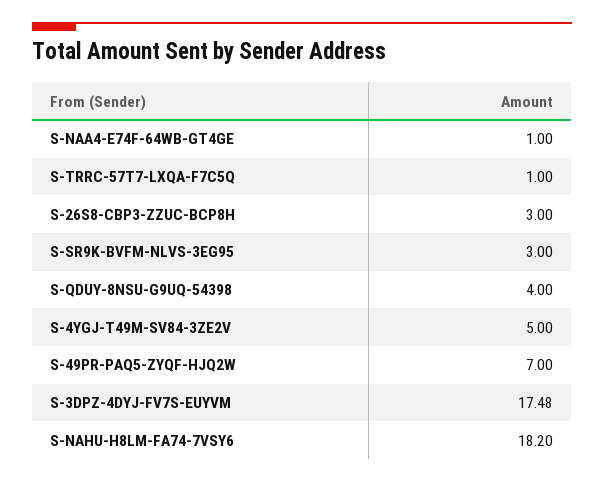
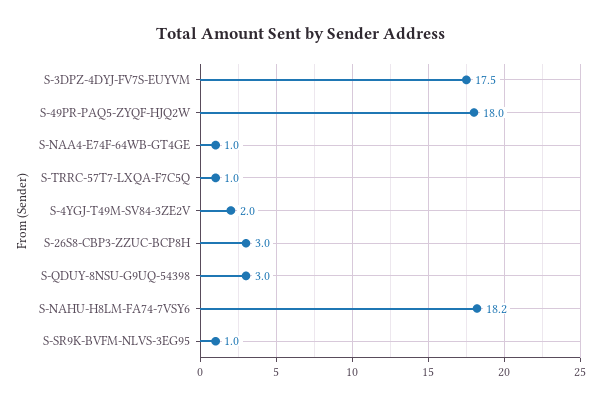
S-SR9K-BVFM-NLVS-3EG95: 3 -> 1
S-QDUY-8NSU-G9UQ-54398: 4 -> 3
S-4YGJ-T49M-SV84-3ZE2V: 5 -> 2
S-49PR-PAQ5-ZYQF-HJQ2W: 7 -> 18

